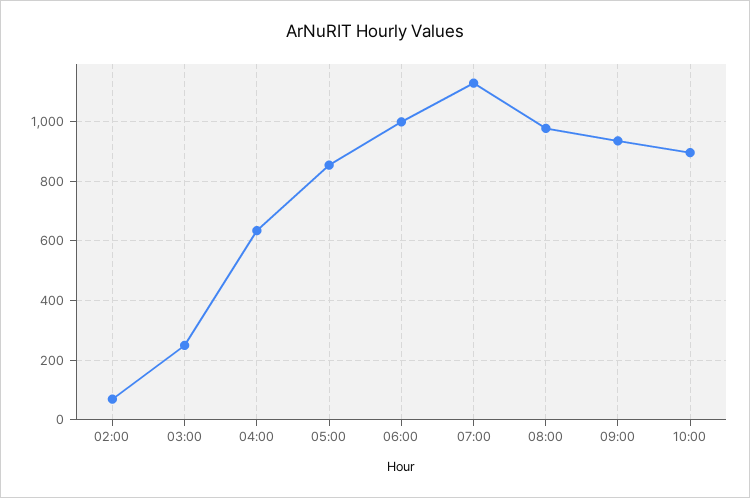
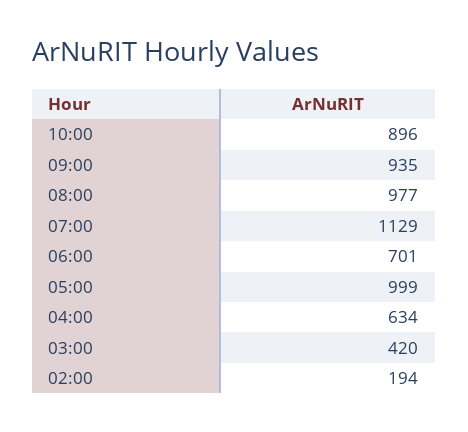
02:00: 75 -> 194
03:00: 250 -> 420
05:00: 850 -> 999
06:00: 1000 -> 701

